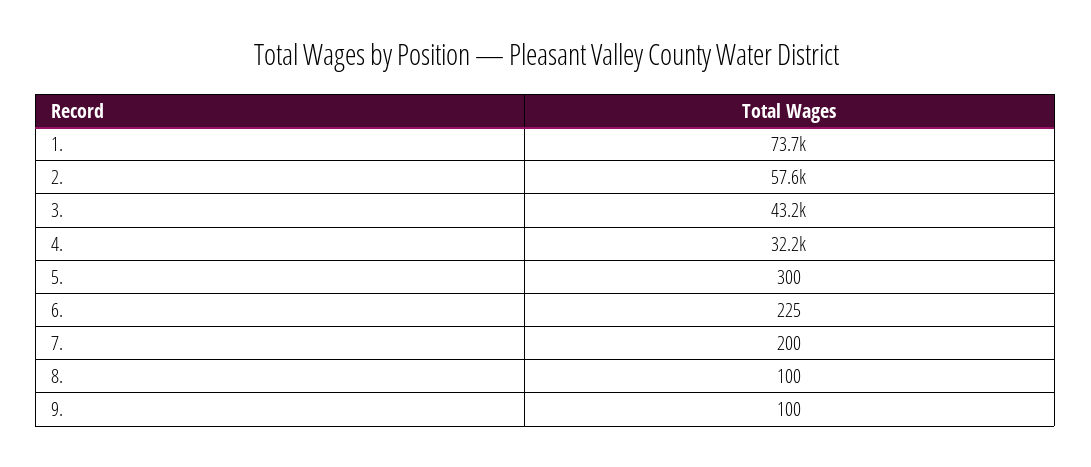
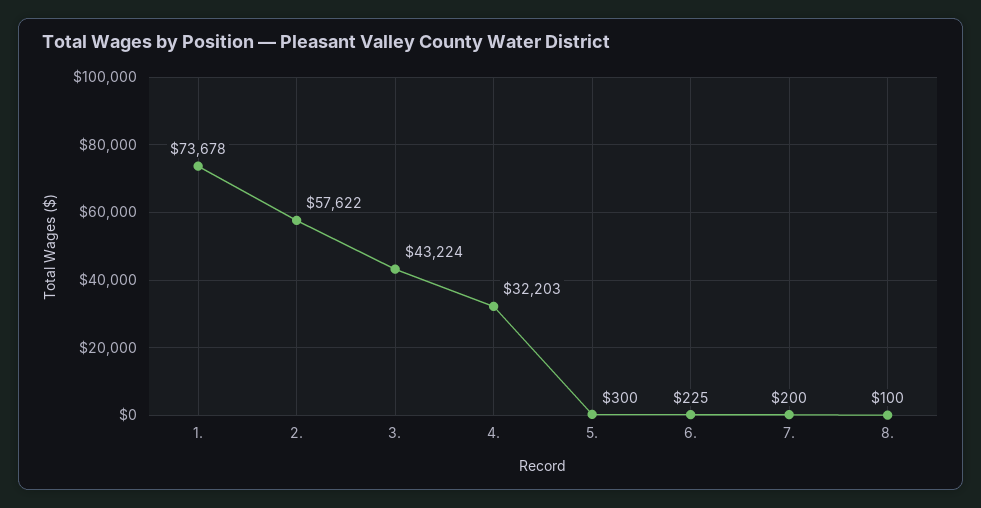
9.: 100 -> none

